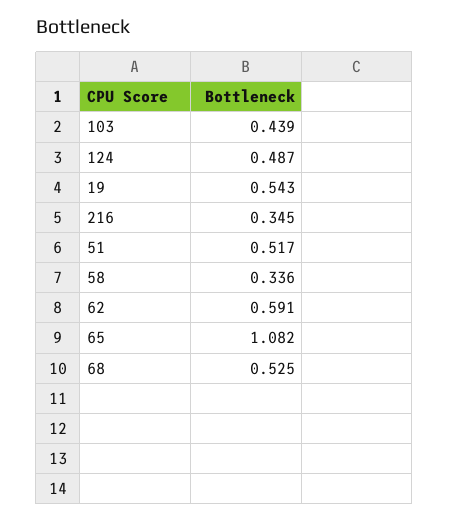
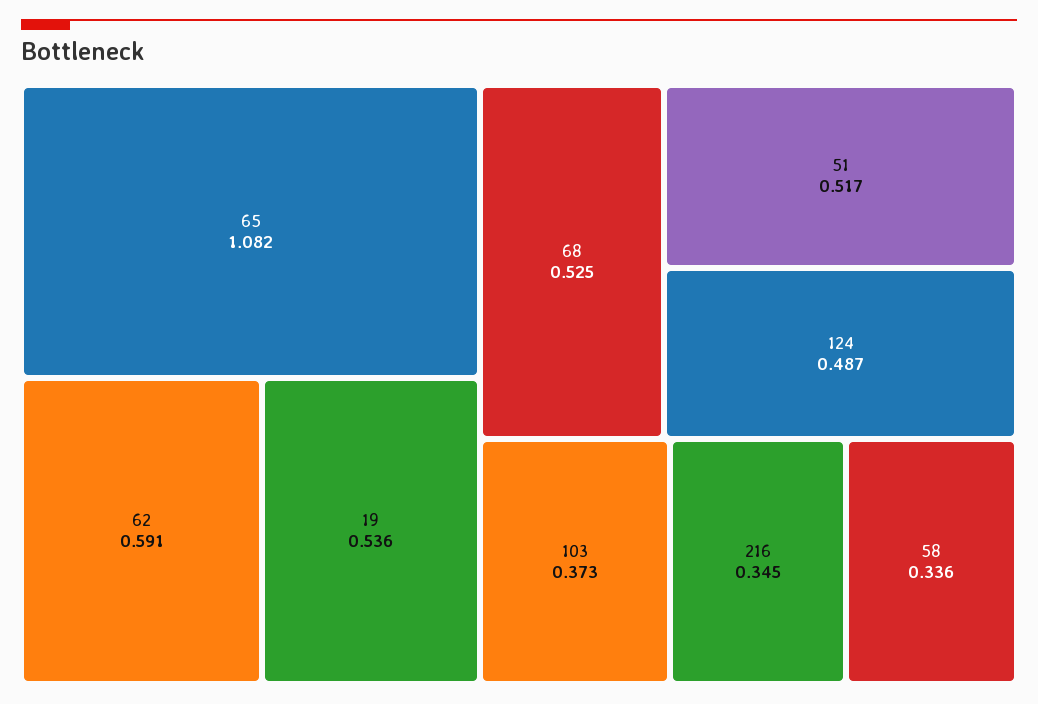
103: 0.439 -> 0.373
19: 0.543 -> 0.536

